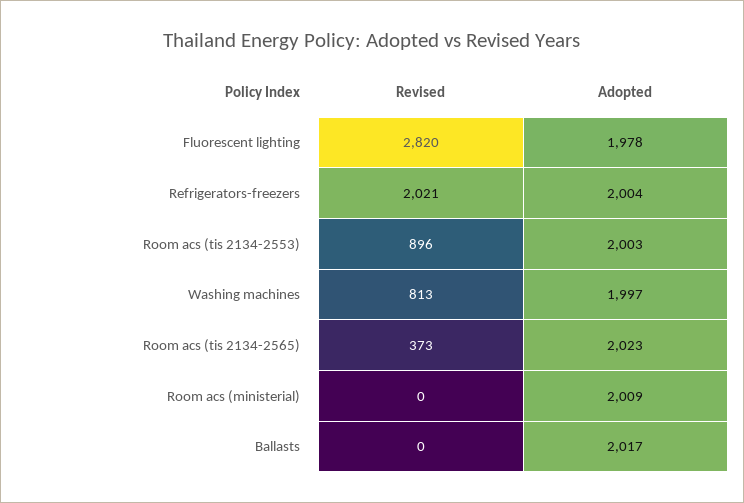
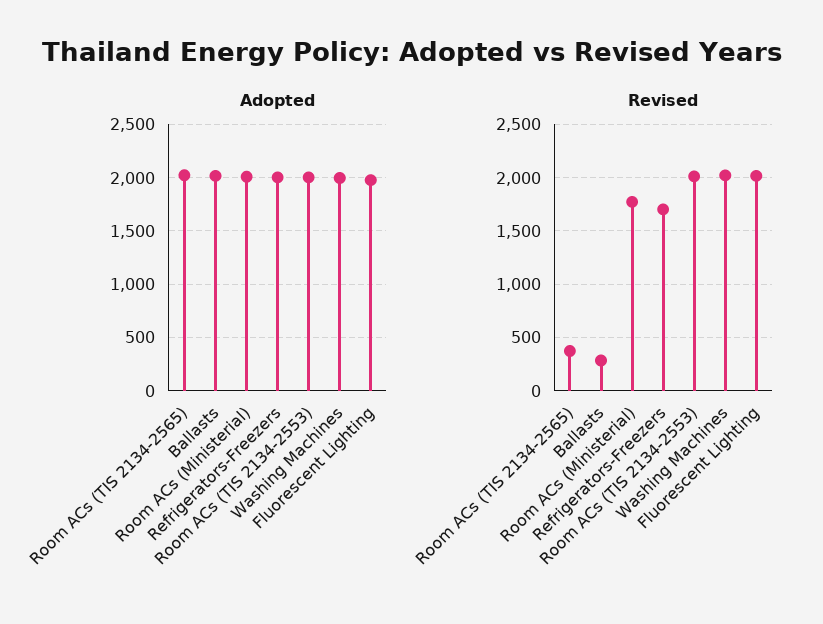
Revised, Fluorescent lighting: 2820 -> 2000
Revised, Refrigerators-freezers: 2021 -> 1700
Revised, Room acs (tis 2134-2553): 896 -> 2000
Revised, Washing machines: 813 -> 2000
Revised, Room acs (ministerial): 0 -> 1800
Revised, Ballasts: 0 -> 300

